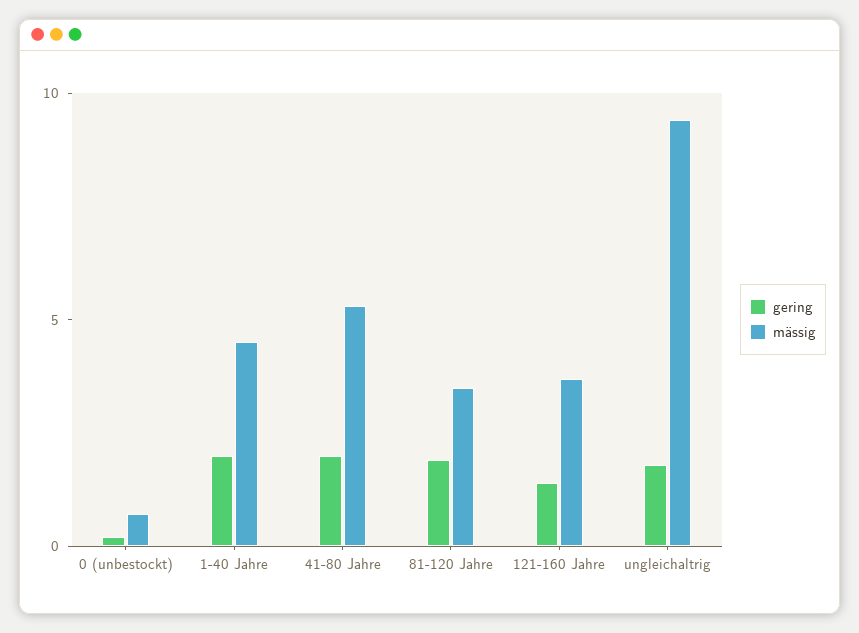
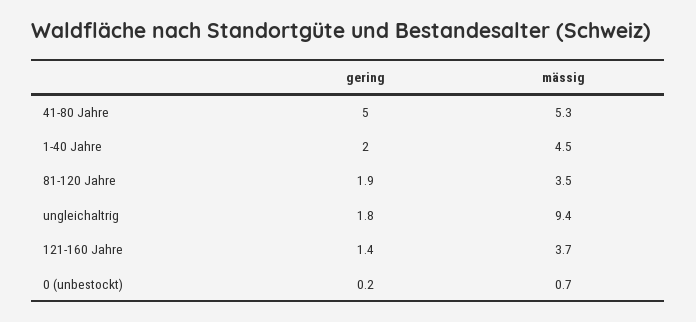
gering, 41-80 Jahre: 2 -> 5

